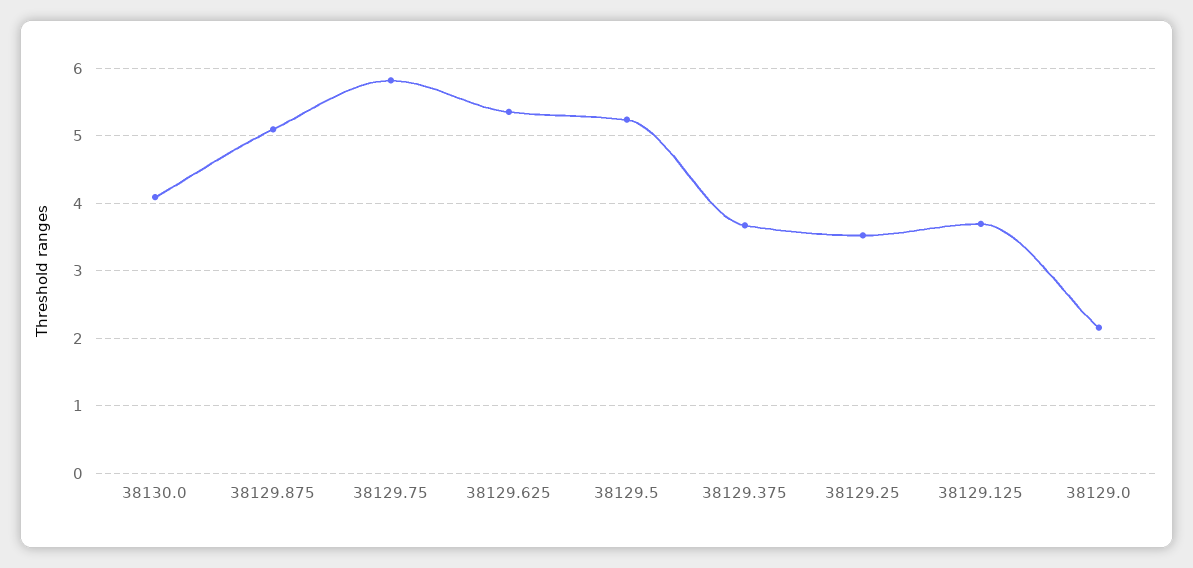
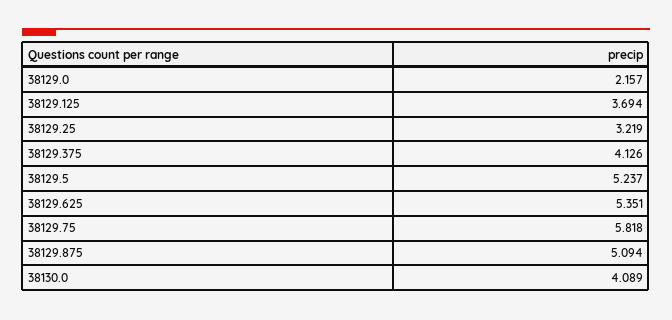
38129.375: 3.7 -> 4.126
38129.25: 3.5 -> 3.219

